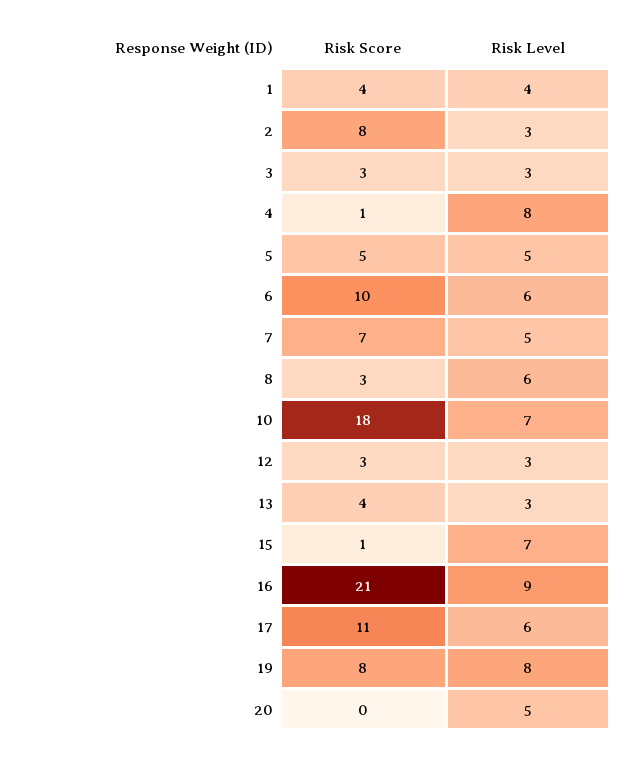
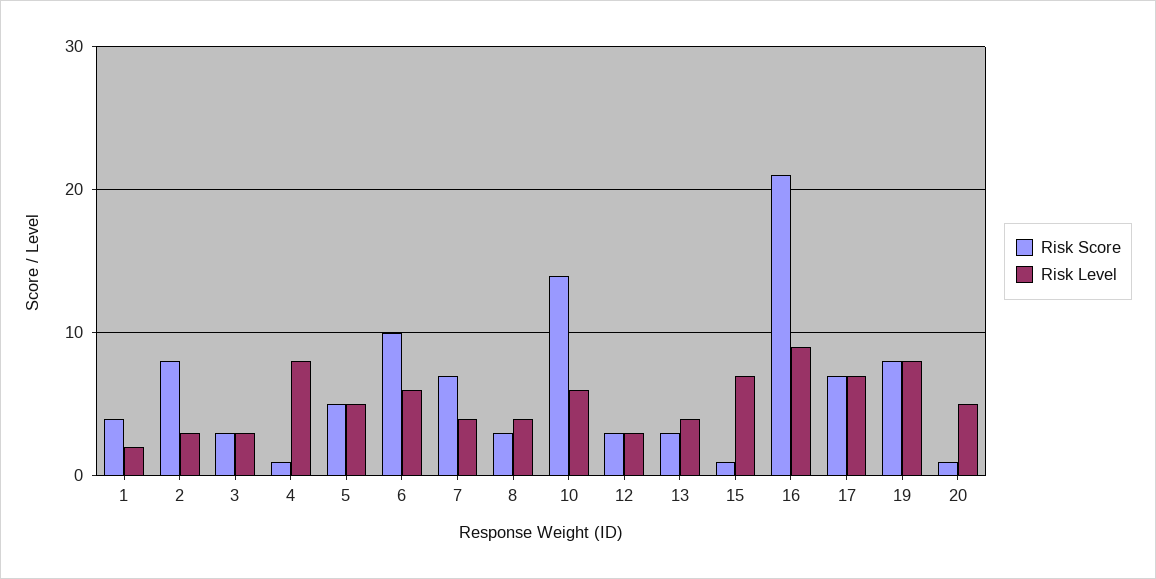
Risk Level, 1: 4 -> 2
Risk Level, 7: 5 -> 4
Risk Level, 8: 6 -> 4
Risk Score, 10: 18 -> 14
Risk Level, 10: 7 -> 6
Risk Score, 13: 4 -> 3
Risk Level, 13: 3 -> 4
Risk Score, 17: 11 -> 7
Risk Level, 17: 6 -> 7
Risk Score, 20: 0 -> 1

